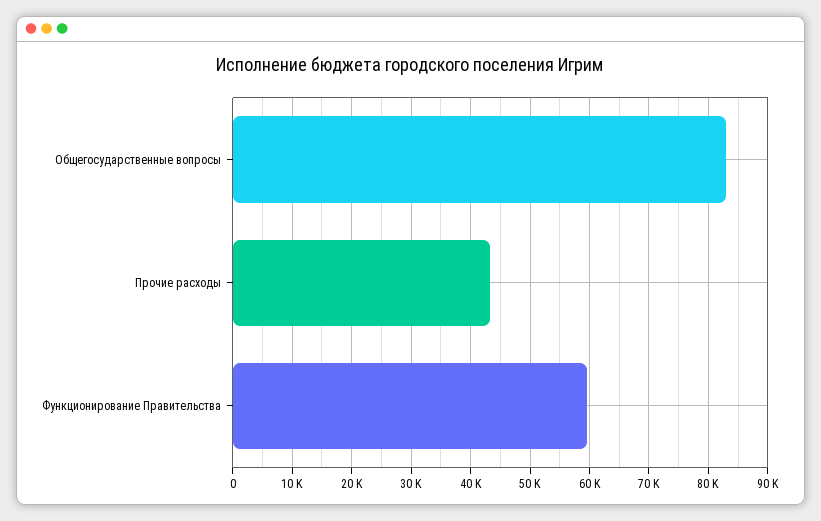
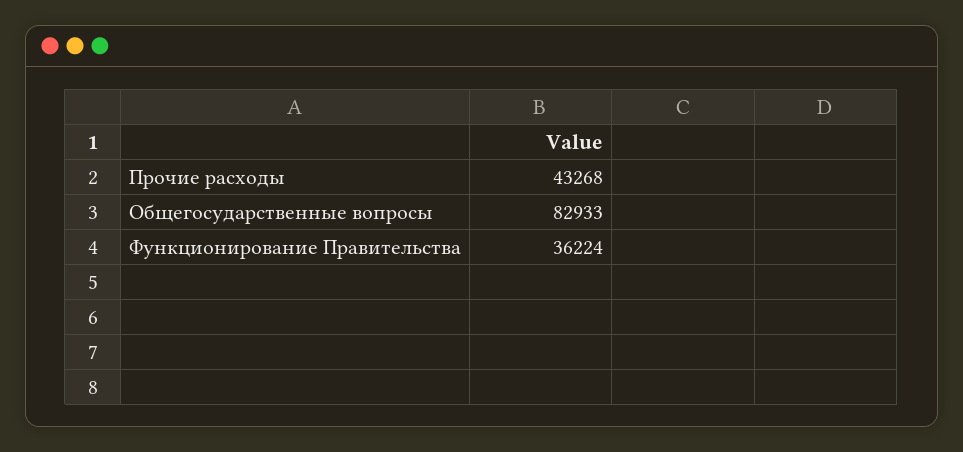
Функционирование Правительства: 60000 -> 36224

